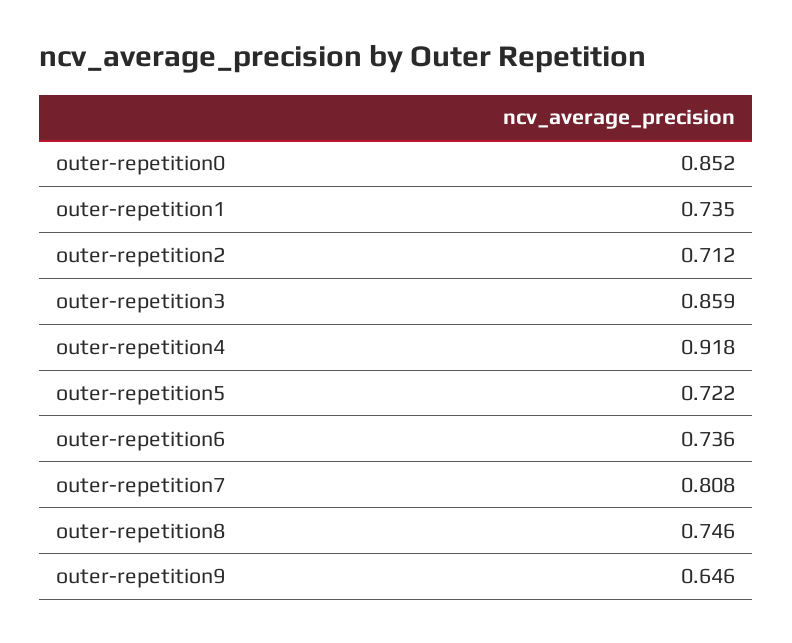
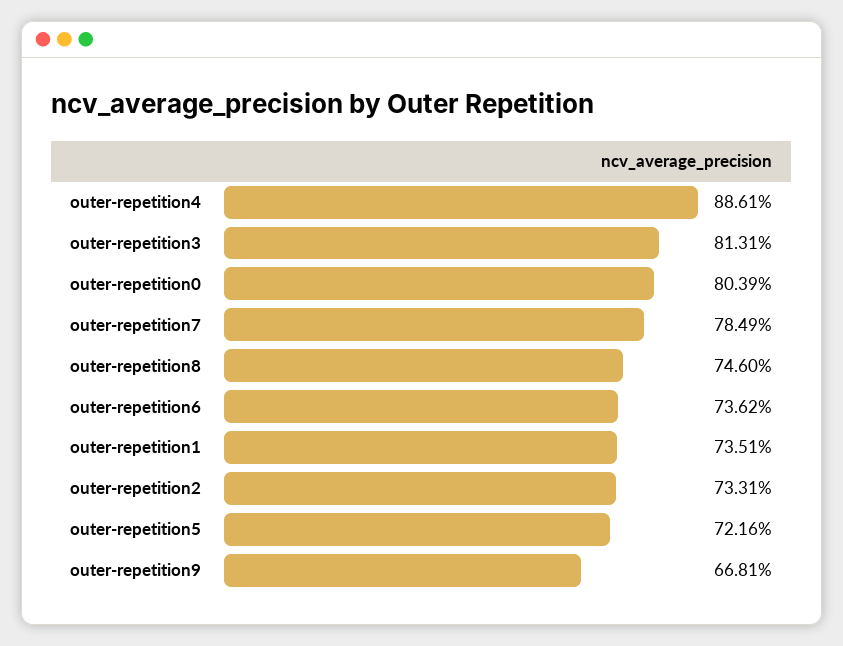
outer-repetition0: 0.852 -> 0.8039
outer-repetition2: 0.712 -> 0.7331
outer-repetition3: 0.859 -> 0.8131
outer-repetition4: 0.918 -> 0.8861
outer-repetition7: 0.808 -> 0.7849
outer-repetition9: 0.646 -> 0.6681

